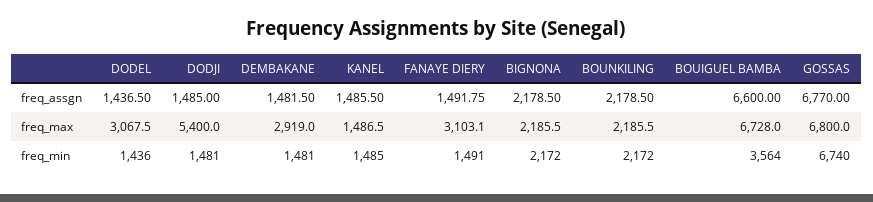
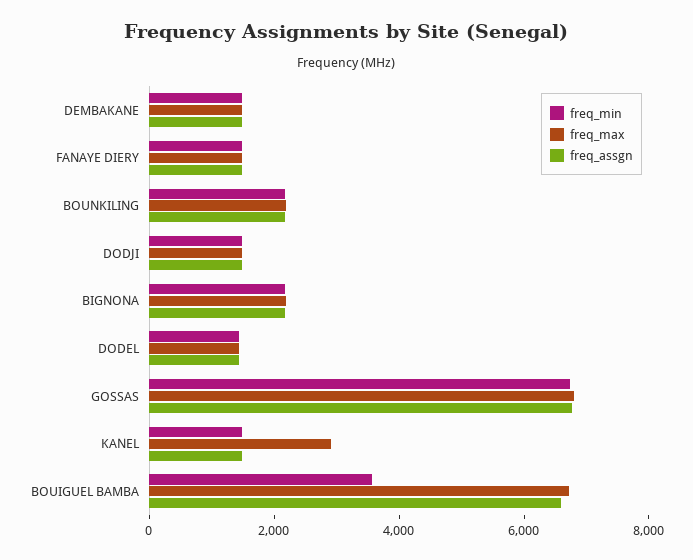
freq_max, DODEL: 3067.5 -> 1500
freq_max, DODJI: 5400 -> 1500
freq_max, DEMBAKANE: 2919 -> 1500
freq_max, KANEL: 1486.5 -> 3000
freq_max, FANAYE DIERY: 3103.1 -> 1500

